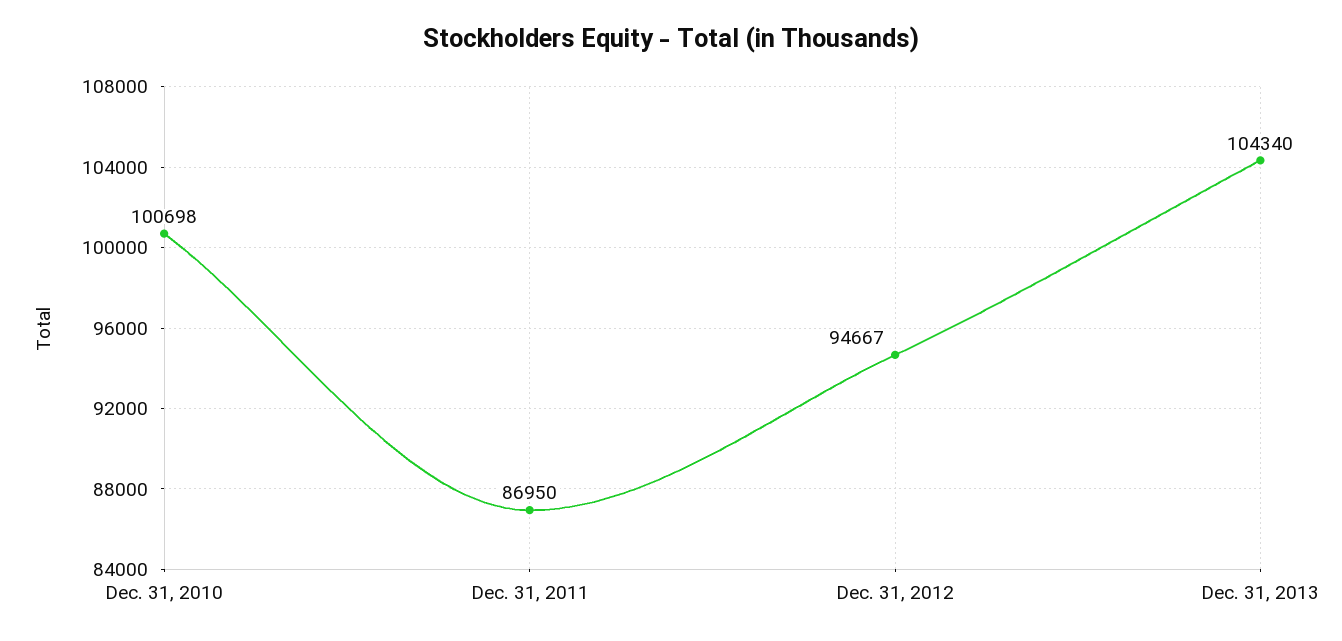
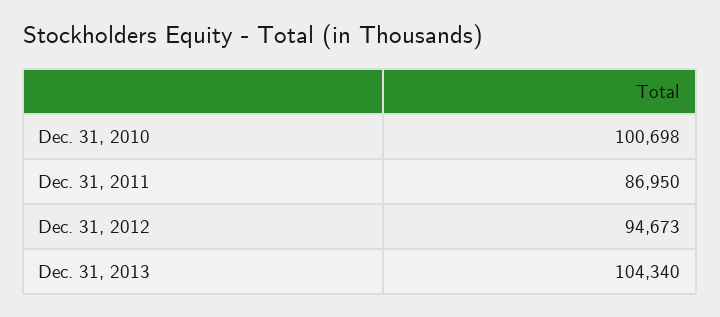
Dec. 31, 2012: 94667 -> 94673

